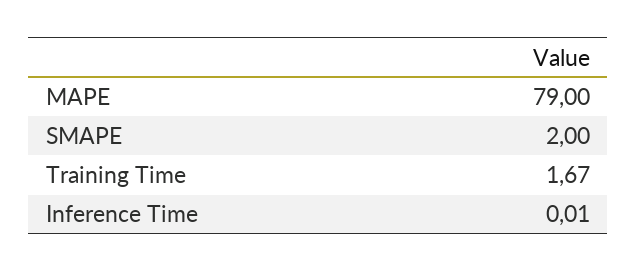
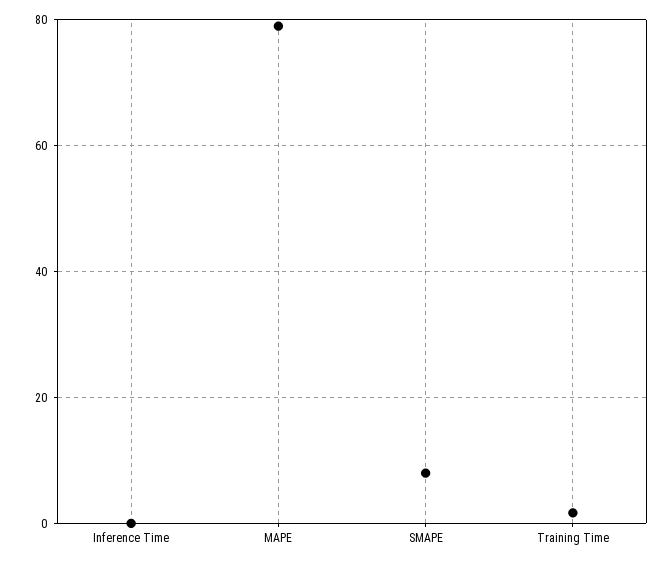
SMAPE: 2 -> 8

